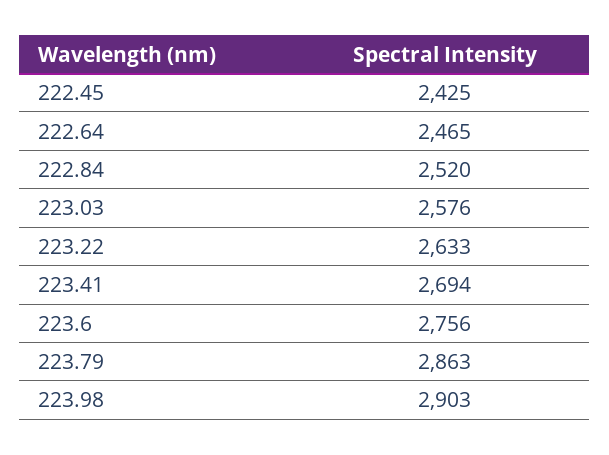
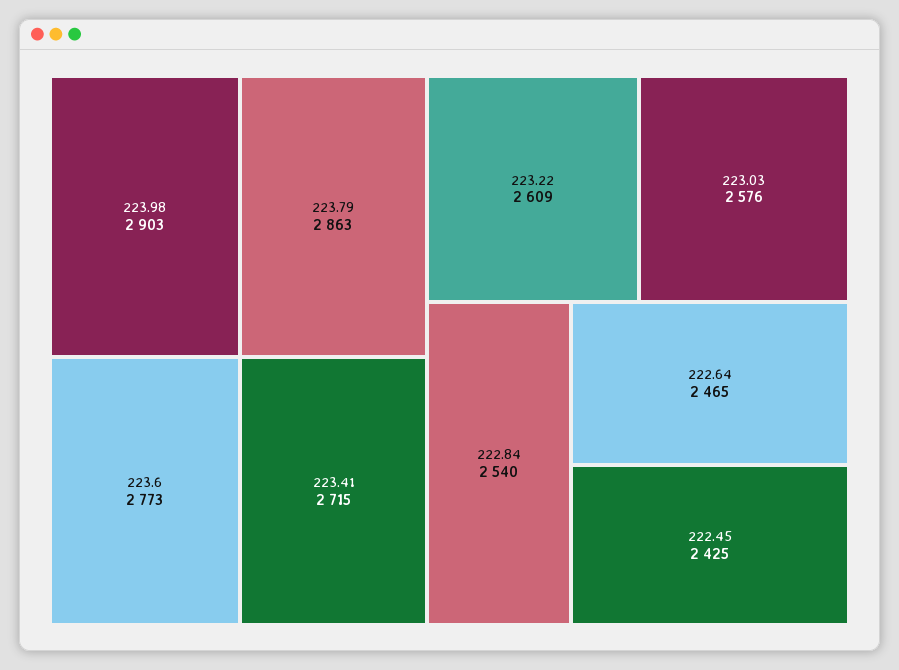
222.84: 2520 -> 2540
223.22: 2633 -> 2609
223.41: 2694 -> 2715
223.6: 2756 -> 2773

